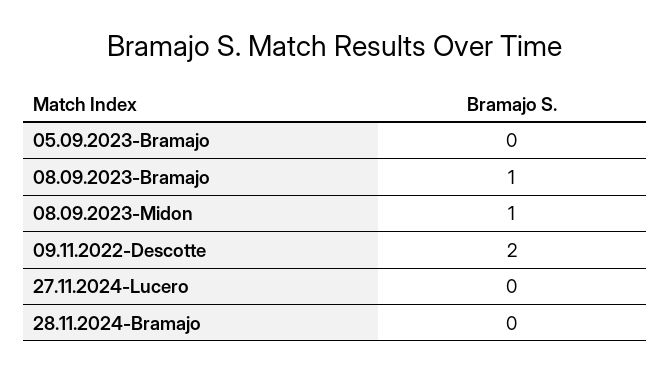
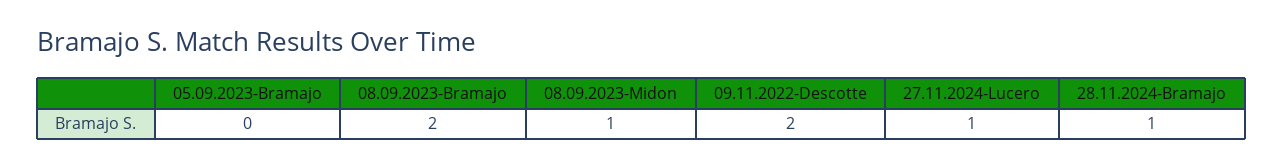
08.09.2023-Bramajo: 1 -> 2
27.11.2024-Lucero: 0 -> 1
28.11.2024-Bramajo: 0 -> 1

